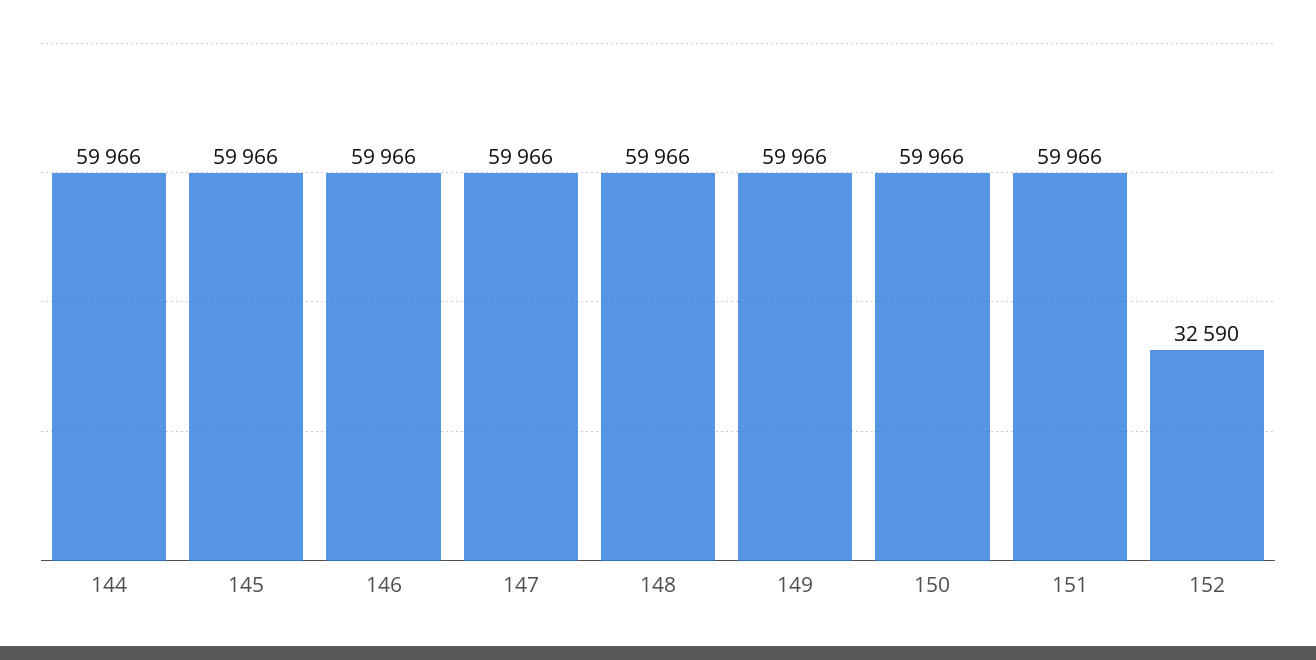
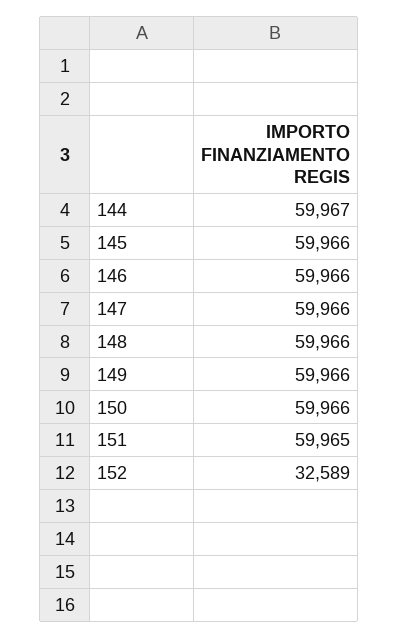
144: 59966 -> 59967
151: 59966 -> 59965
152: 32590 -> 32589

